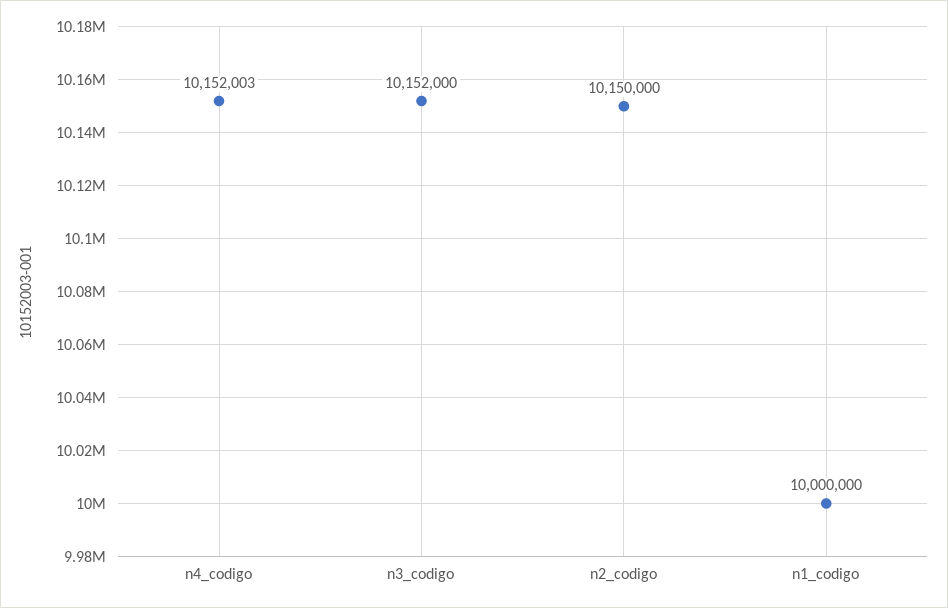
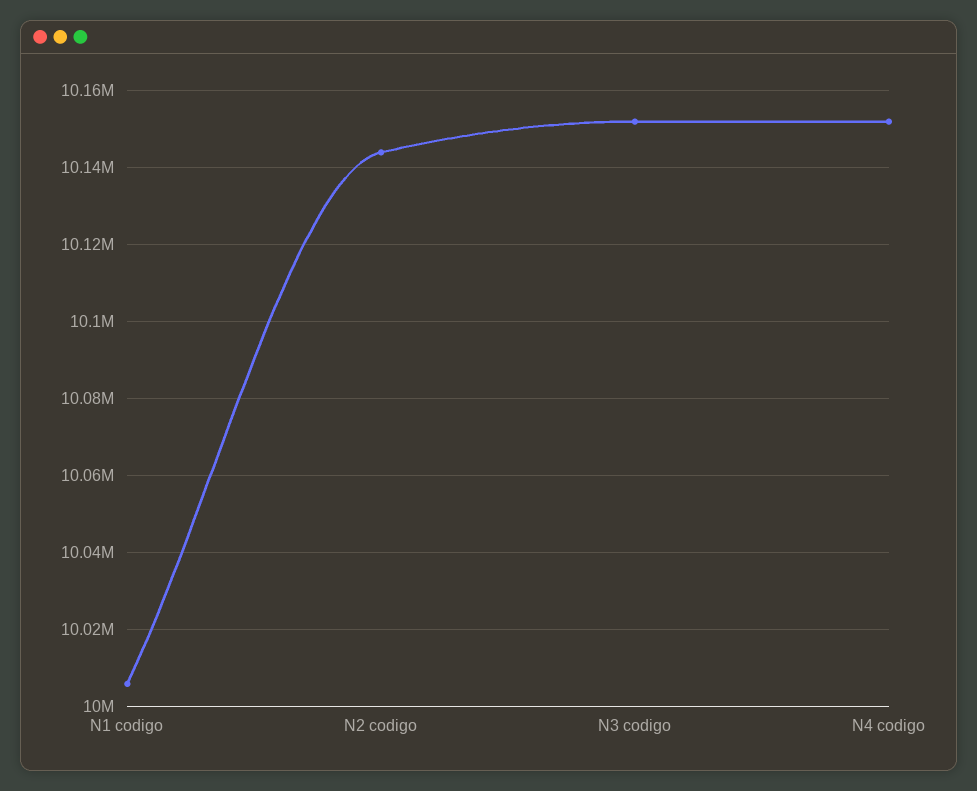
n2_codigo: 10150000 -> 10144000
n1_codigo: 10000000 -> 10006000

